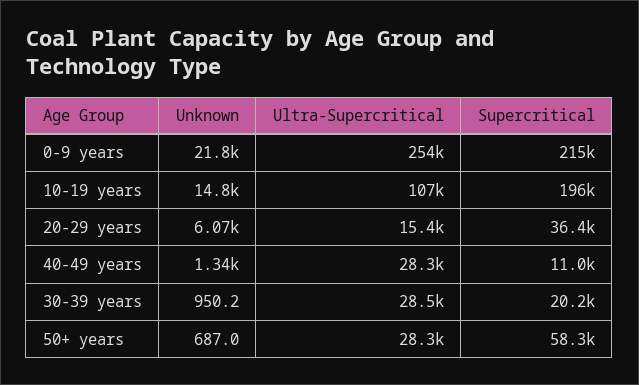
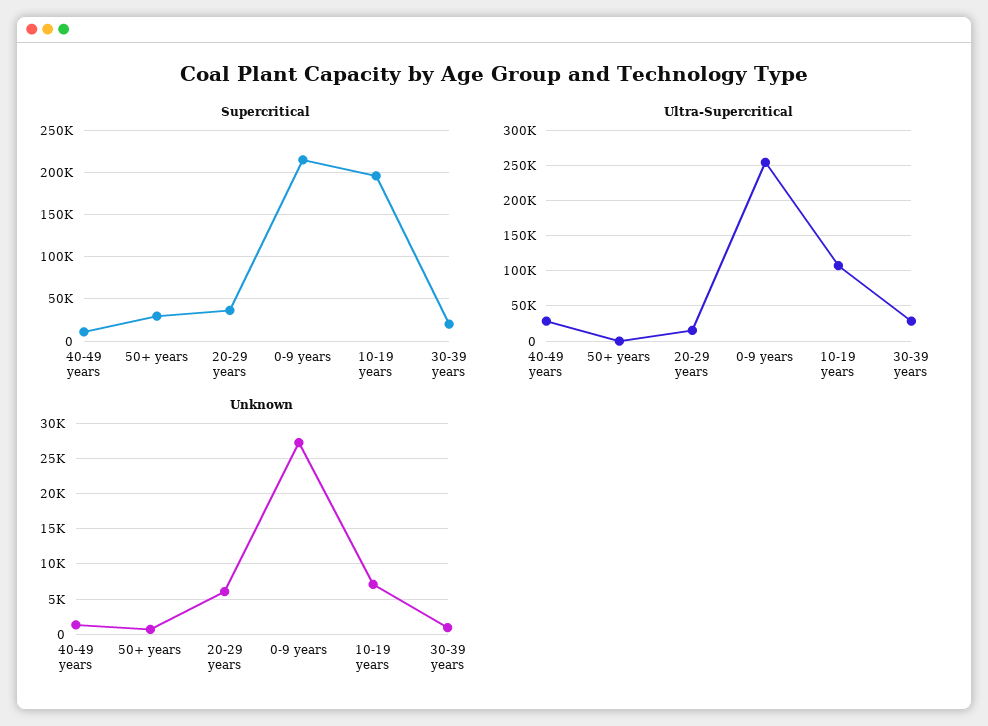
Unknown, 0-9 years: 21800 -> 27000
Unknown, 10-19 years: 14800 -> 7000
Ultra-Supercritical, 50+ years: 28300 -> 0
Supercritical, 50+ years: 58300 -> 30000

